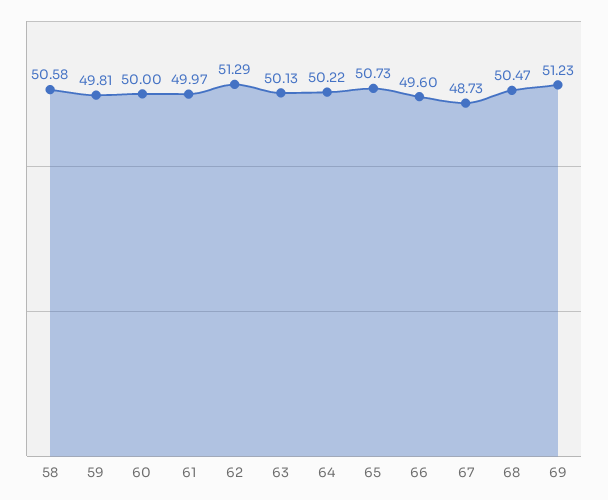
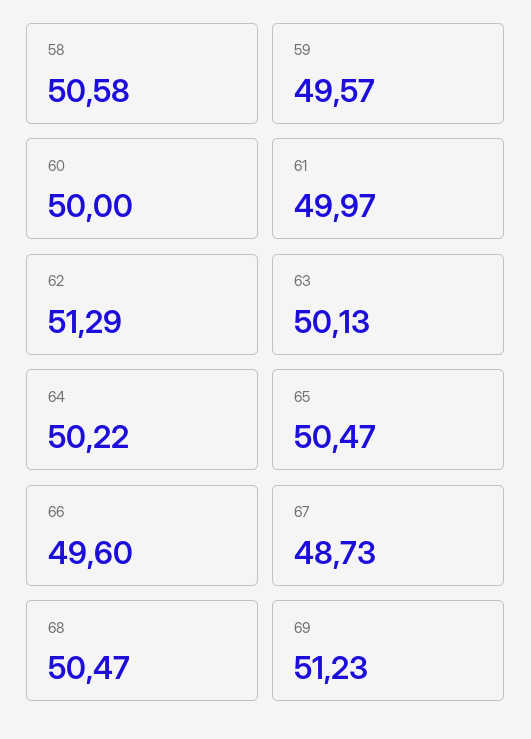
59: 49.81 -> 49.57
65: 50.73 -> 50.47

